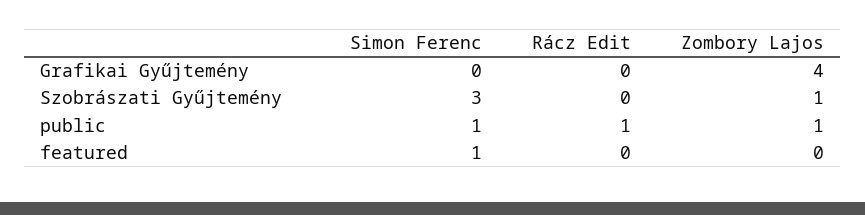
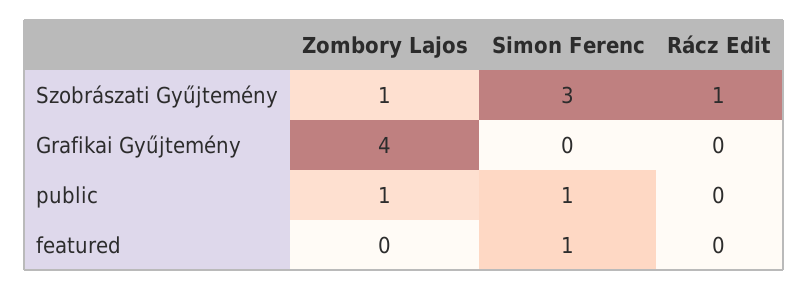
Rácz Edit, Szobrászati Gyűjtemény: 0 -> 1
Rácz Edit, public: 1 -> 0

